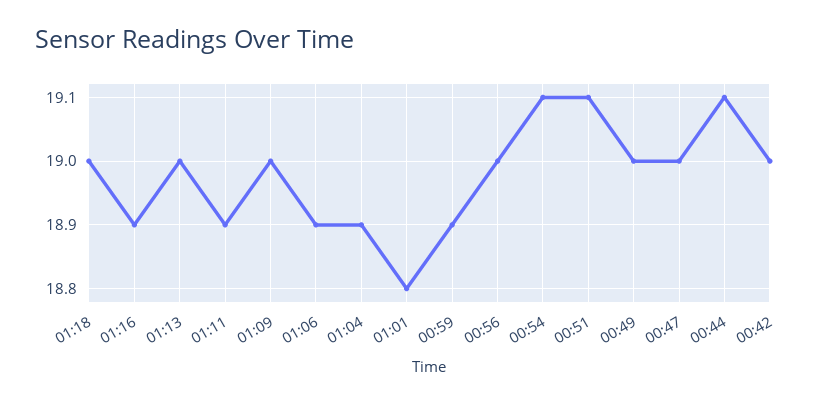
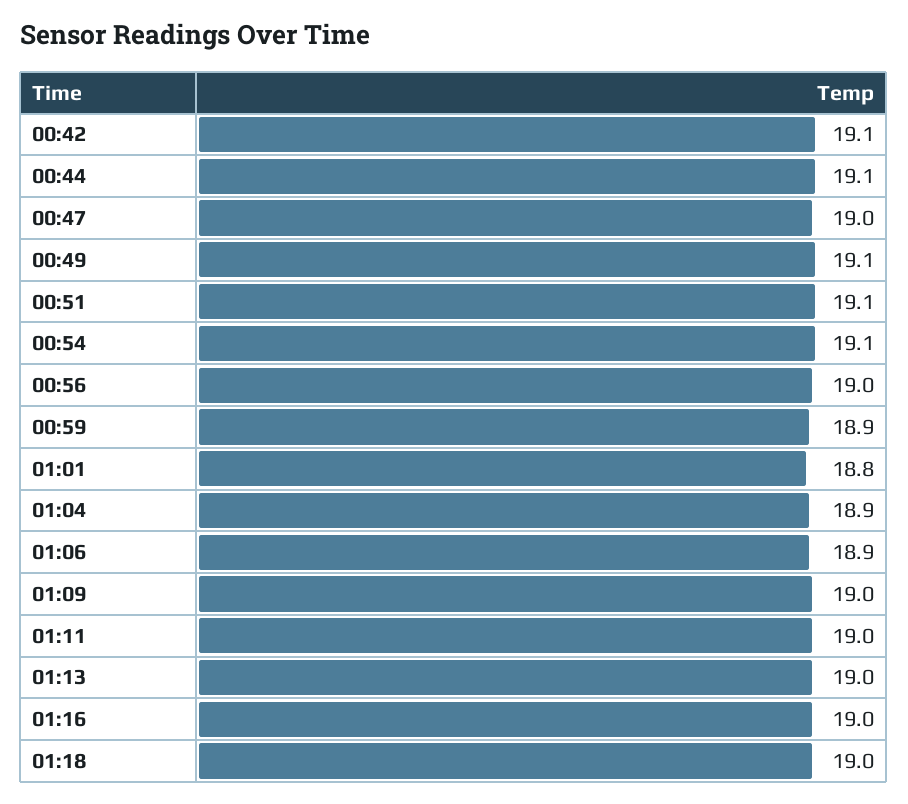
01:16: 18.9 -> 19
01:11: 18.9 -> 19
00:49: 19 -> 19.1
00:42: 19 -> 19.1

